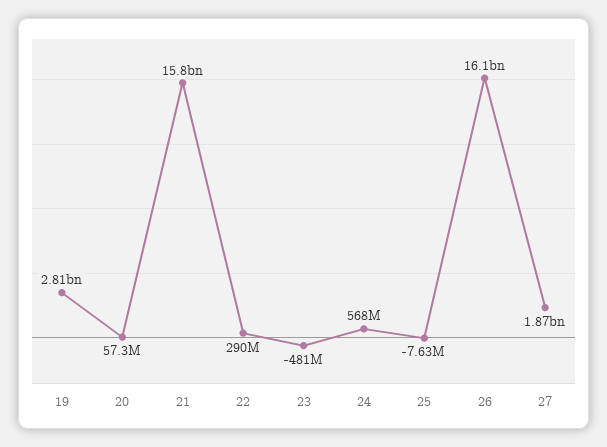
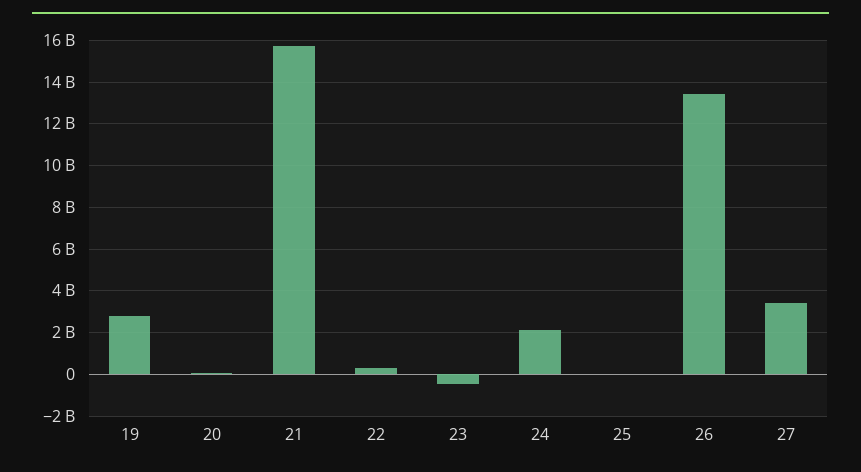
24: 568000000 -> 2000000000
26: 16100000000 -> 13500000000
27: 1870000000 -> 3500000000

